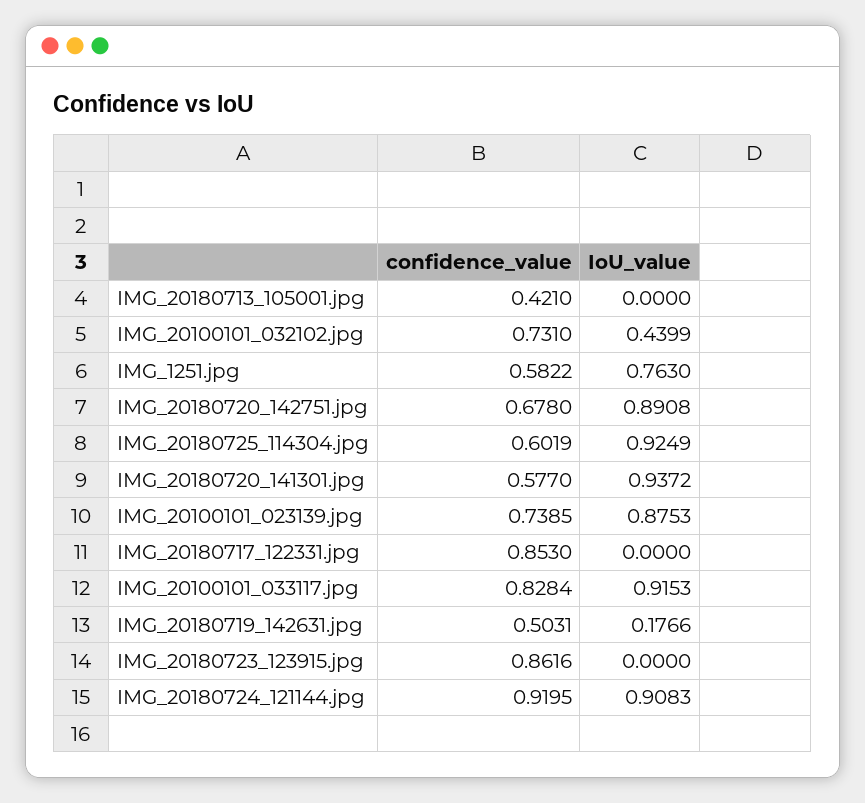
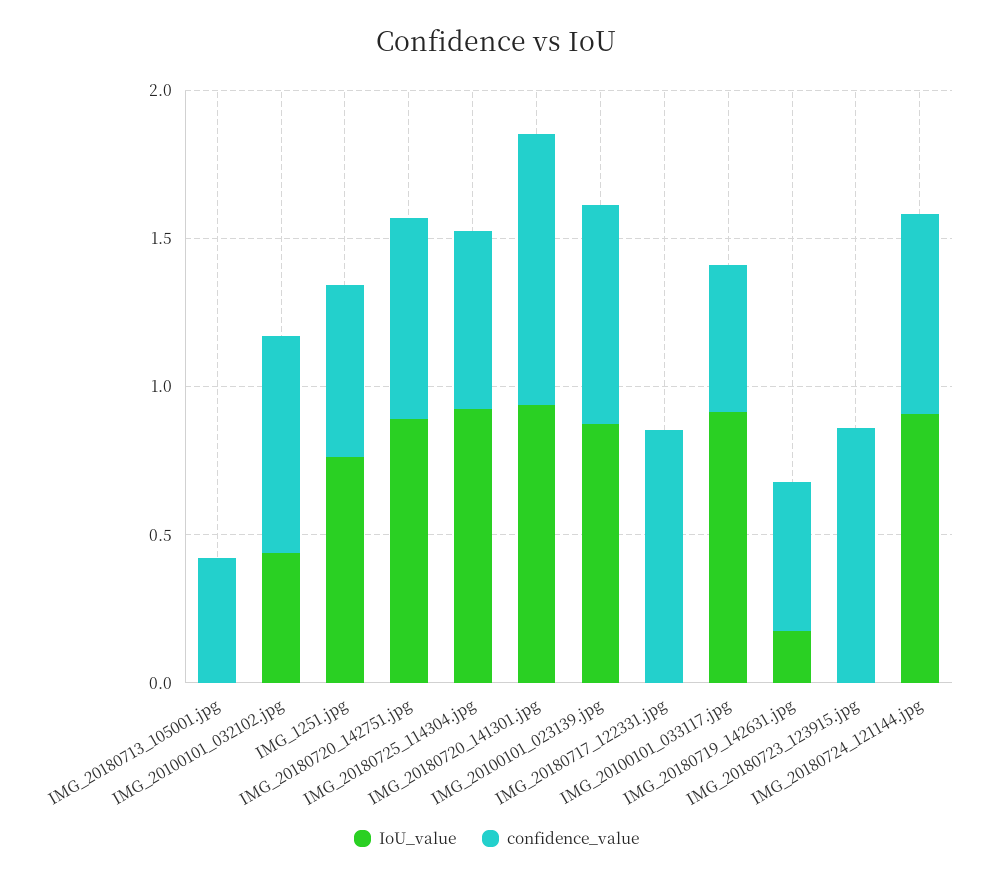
confidence_value, IMG_20180720_141301.jpg: 0.577 -> 0.9
confidence_value, IMG_20100101_033117.jpg: 0.8284 -> 0.5
confidence_value, IMG_20180724_121144.jpg: 0.9195 -> 0.7

